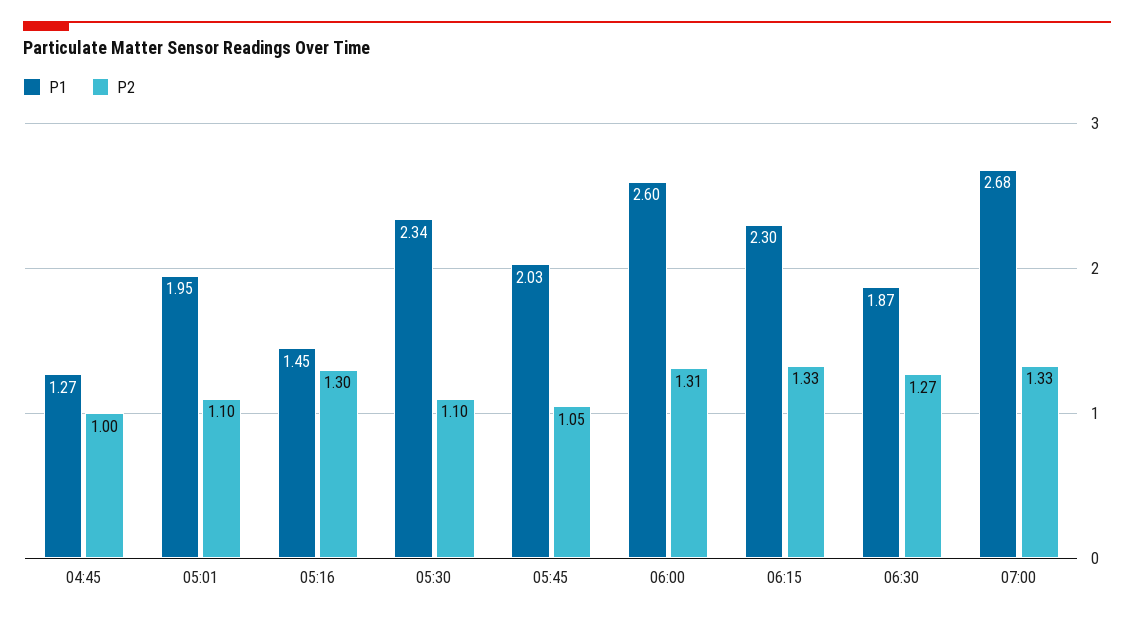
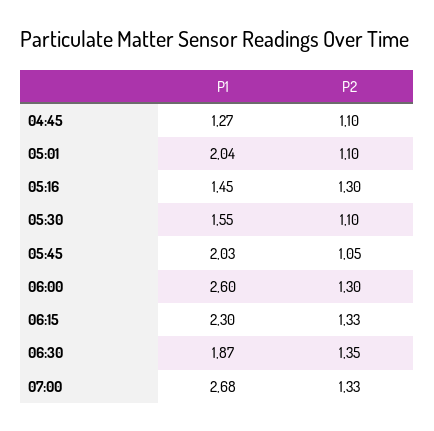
P2, 04:45: 1 -> 1.1
P1, 05:01: 1.95 -> 2.04
P1, 05:30: 2.34 -> 1.55
P2, 06:00: 1.31 -> 1.3
P2, 06:30: 1.27 -> 1.35

